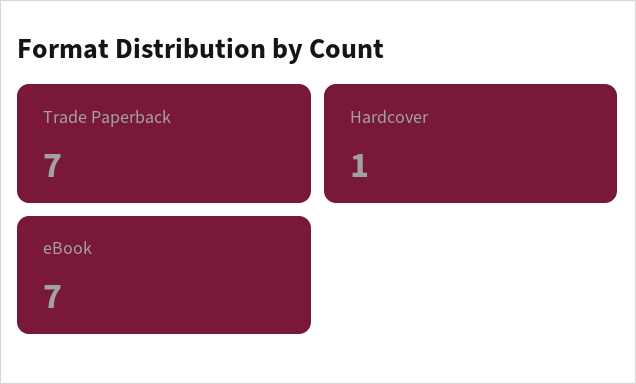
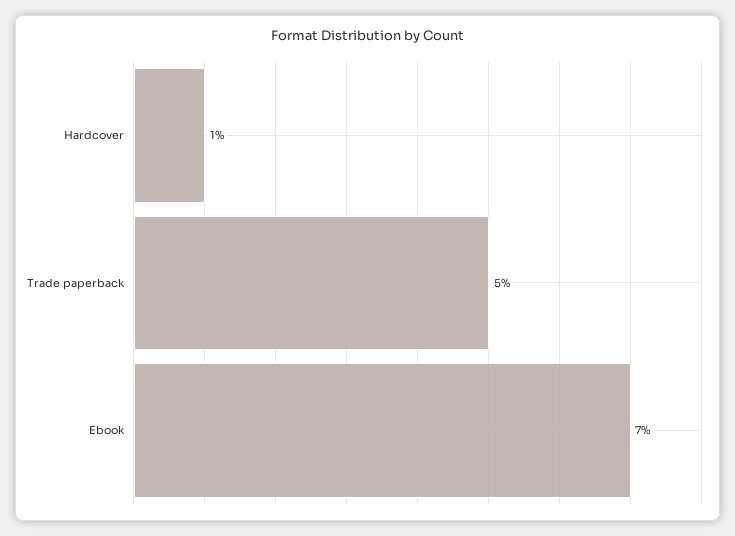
Trade Paperback: 7 -> 5

